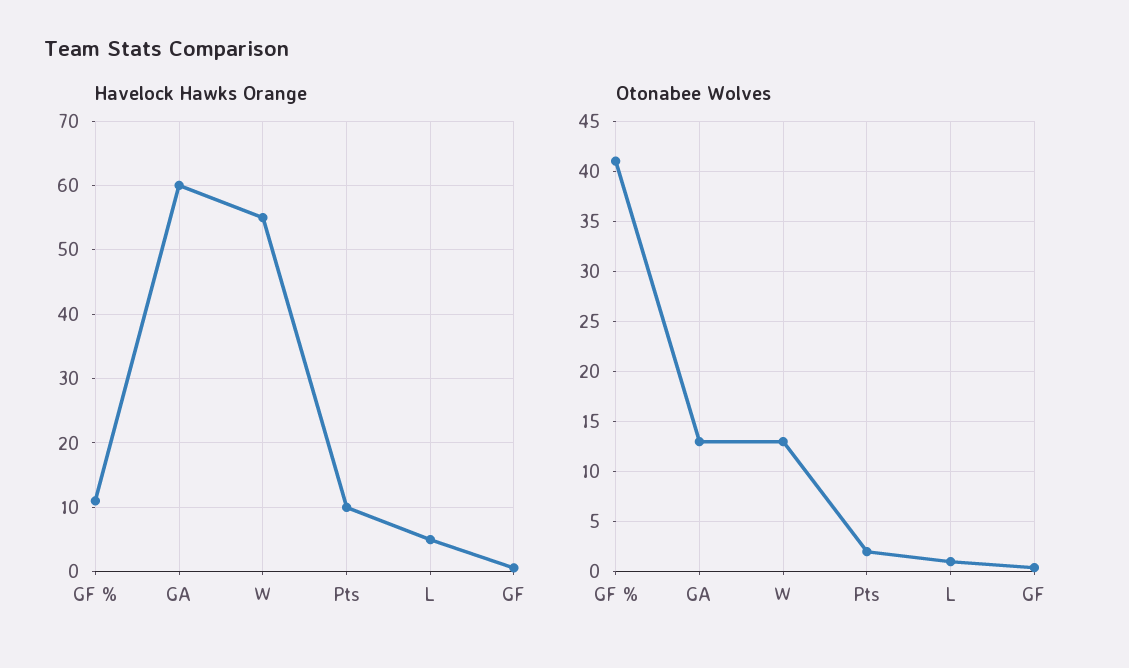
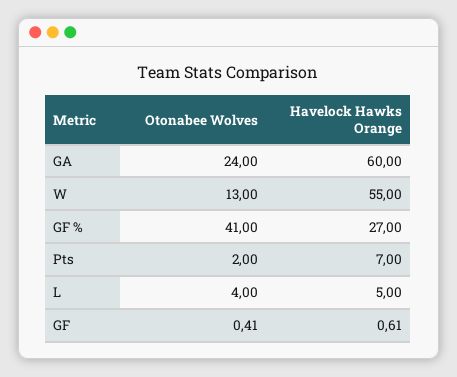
Havelock Hawks Orange, GF %: 11 -> 27
Havelock Hawks Orange, Pts: 10 -> 7
Otonabee Wolves, GA: 13 -> 24
Otonabee Wolves, L: 1 -> 4

